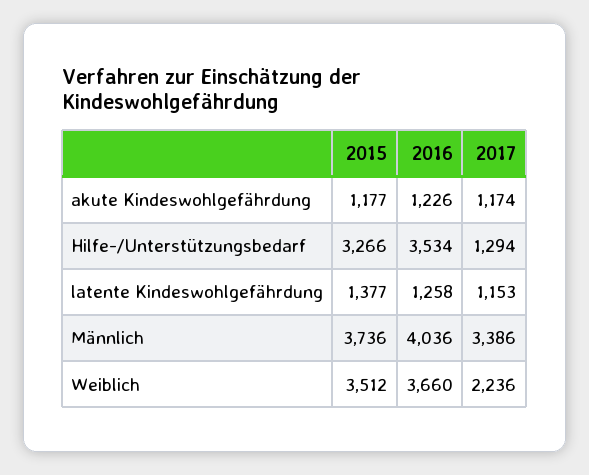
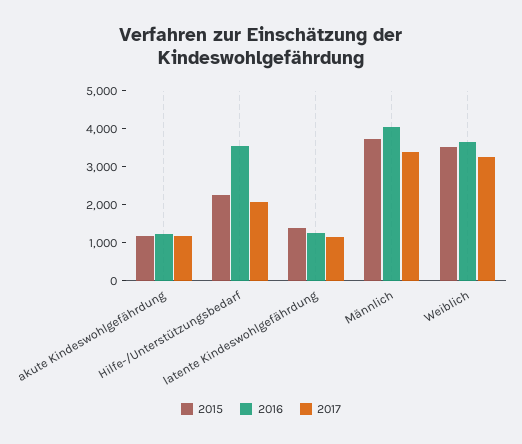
2015, Hilfe-/Unterstützungsbedarf: 3266 -> 2250
2017, Hilfe-/Unterstützungsbedarf: 1294 -> 2000
2017, Weiblich: 2236 -> 3250

